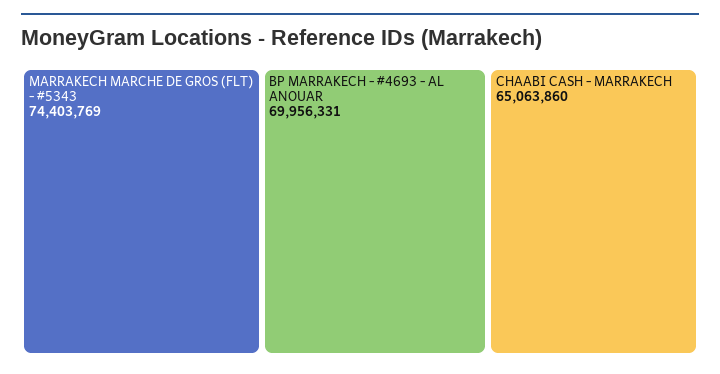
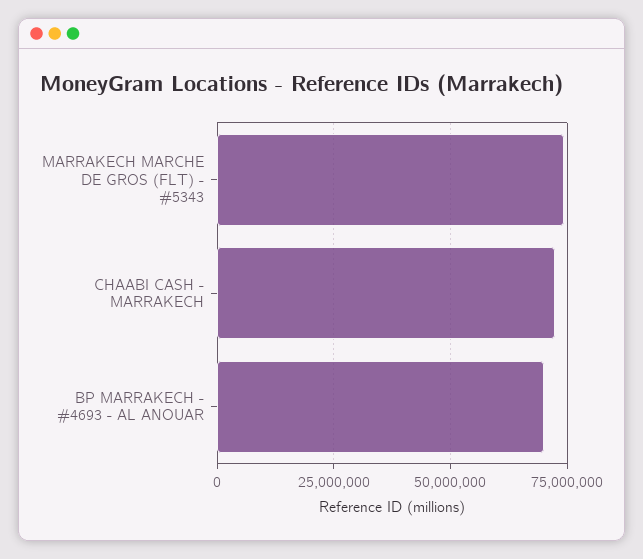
CHAABI CASH - MARRAKECH: 65063860 -> 72500000

